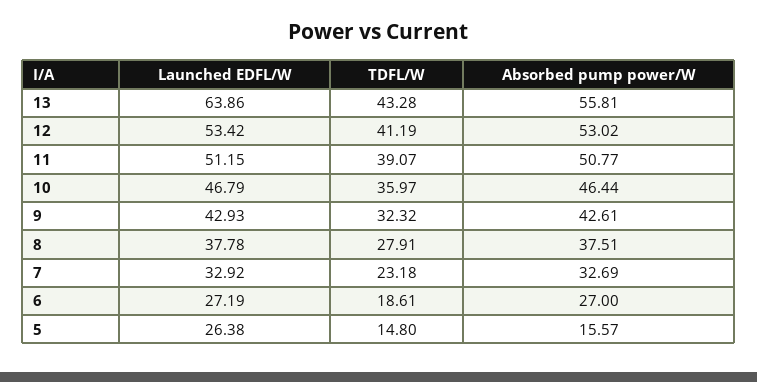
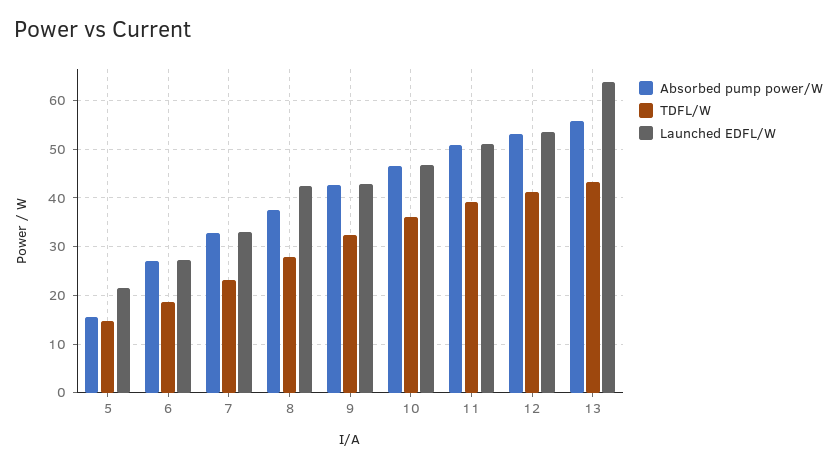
Launched EDFL/W, 8: 37.78 -> 42
Launched EDFL/W, 5: 26.38 -> 22

